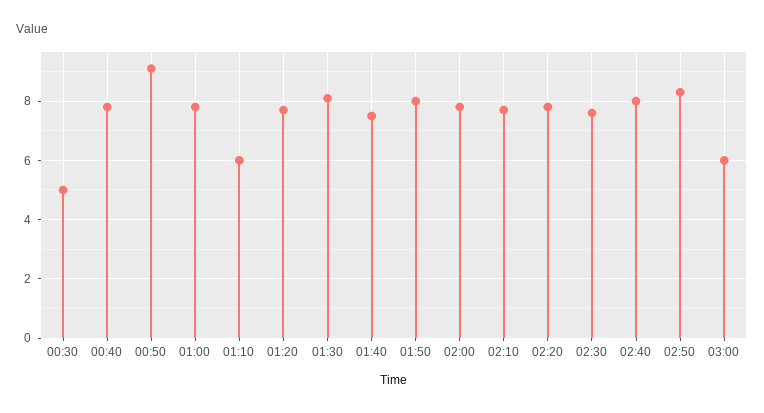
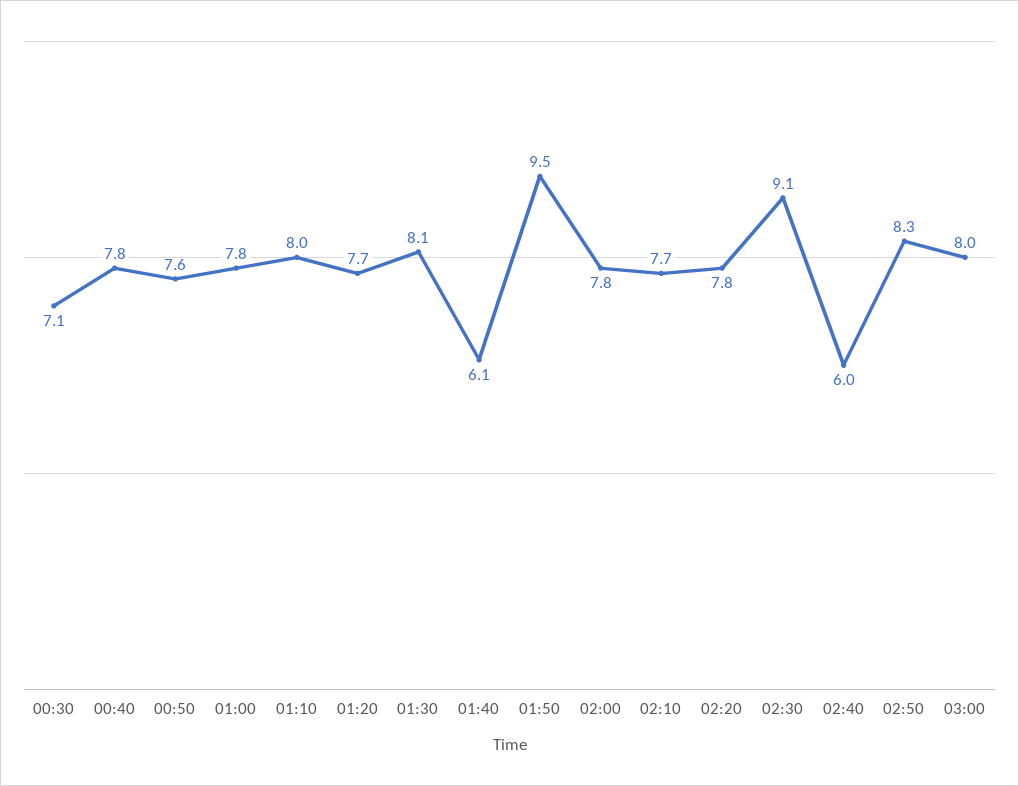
00:30: 5 -> 7.1
00:50: 9 -> 7.6
01:10: 6 -> 8
01:40: 7.5 -> 6.1
01:50: 8 -> 9.5
02:30: 7.5 -> 9.1
02:40: 8 -> 6
03:00: 6 -> 8

